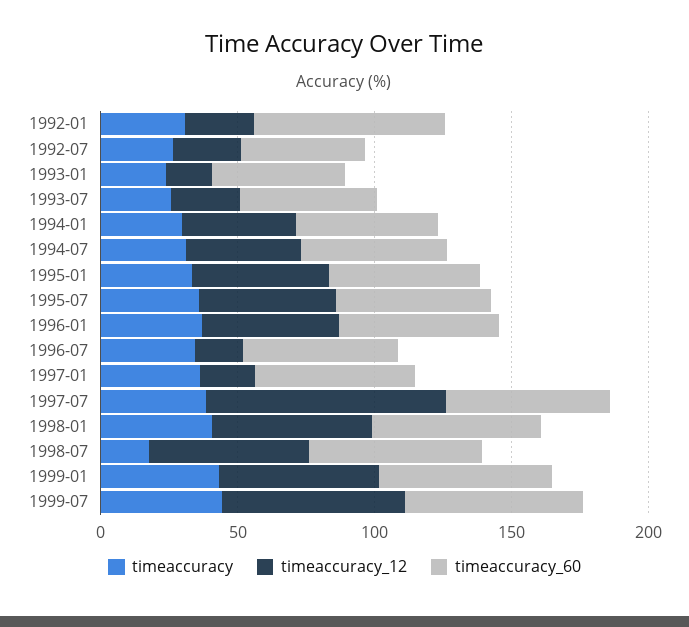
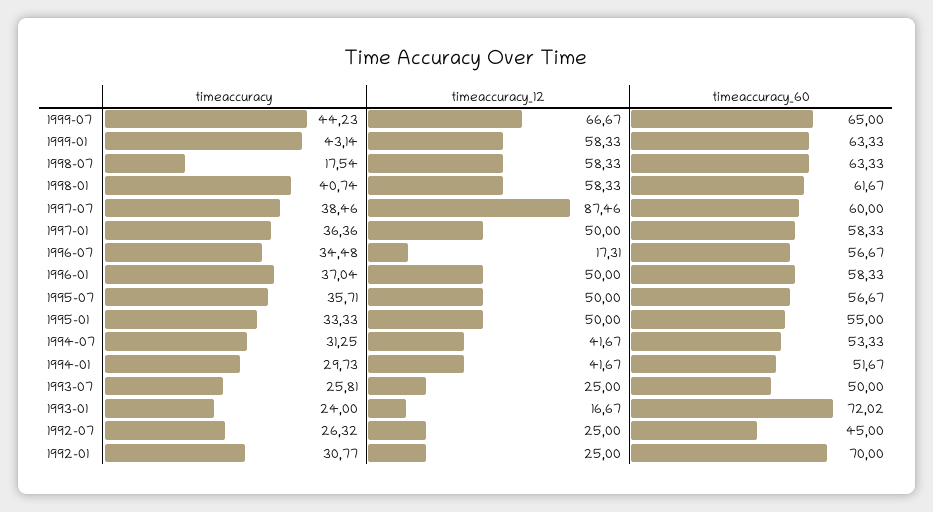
timeaccuracy_60, 1993-01: 50 -> 72.02
timeaccuracy_12, 1997-01: 20 -> 50

